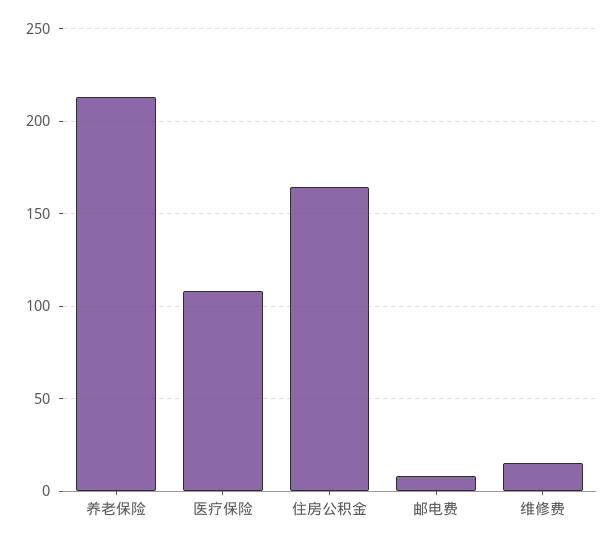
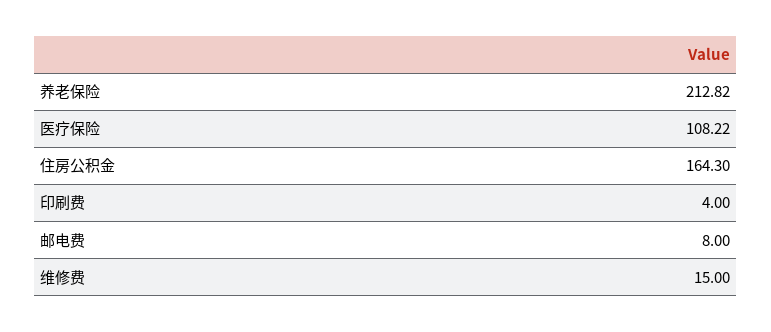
印刷费: none -> 4

